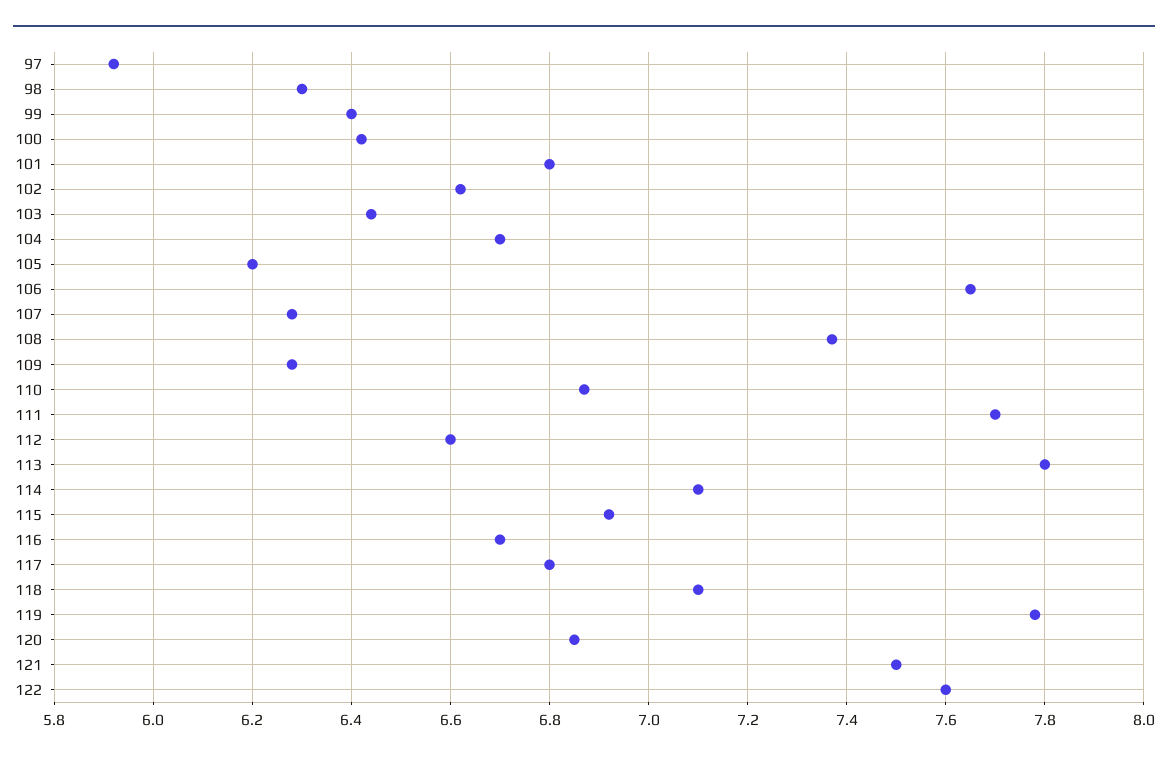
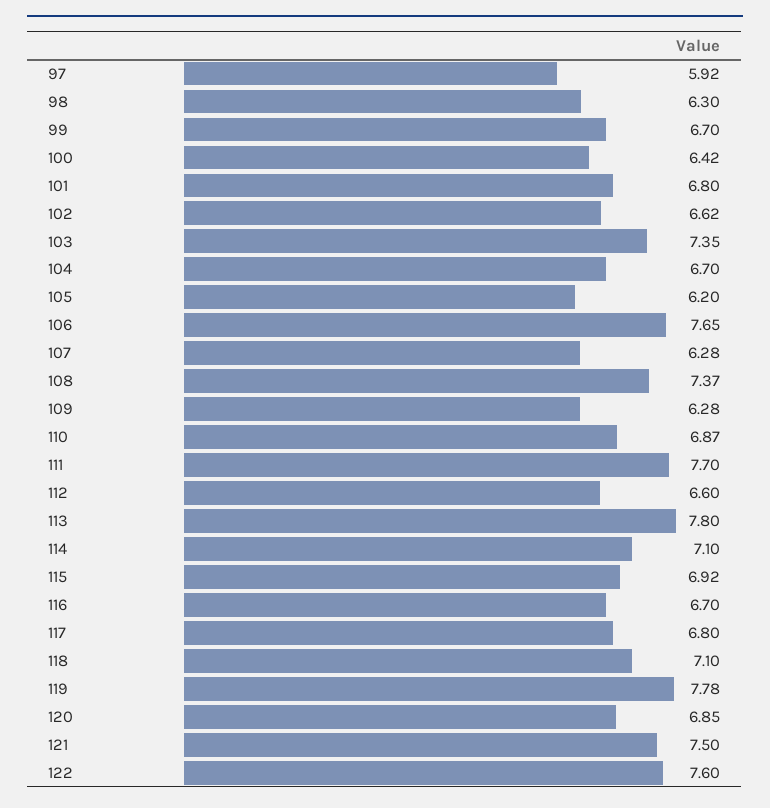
99: 6.4 -> 6.7
103: 6.45 -> 7.35

